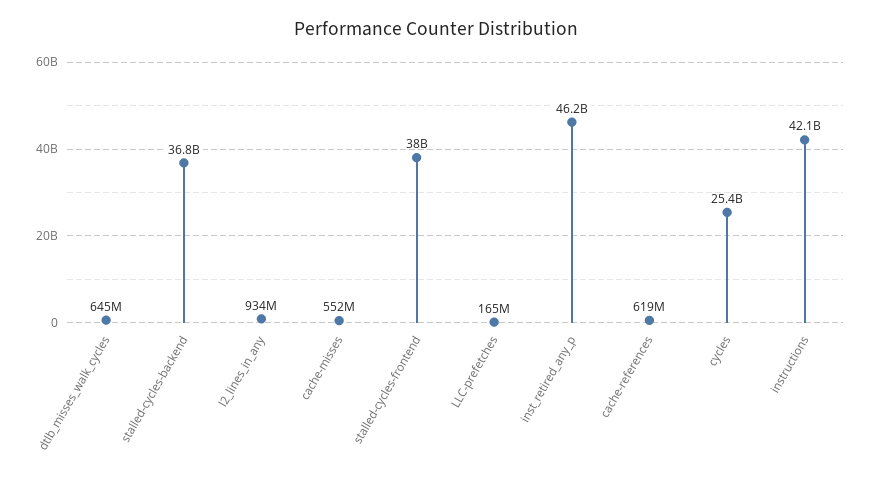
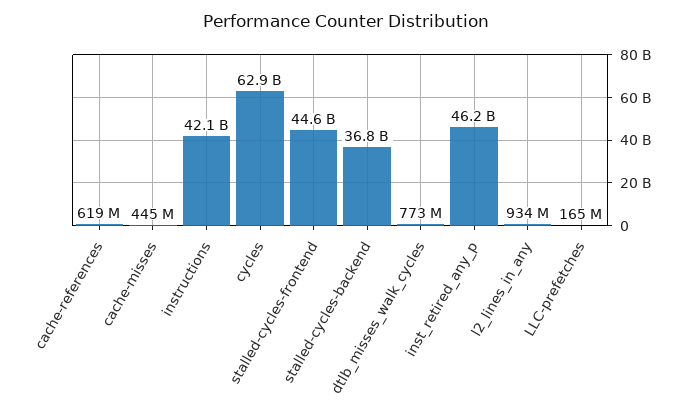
dtlb_misses_walk_cycles: 645000000 -> 773000000
cache-misses: 552000000 -> 445000000
stalled-cycles-frontend: 38000000000 -> 44600000000
cycles: 25400000000 -> 62900000000

